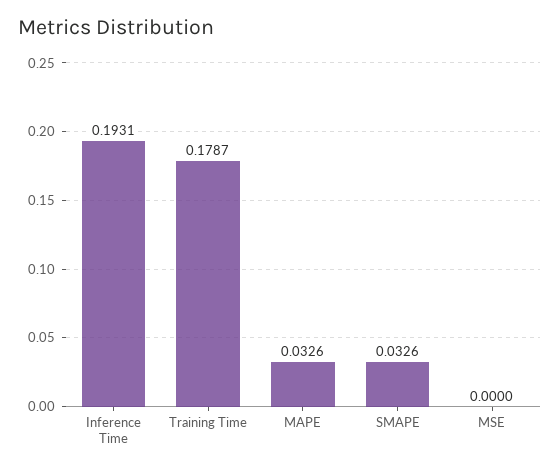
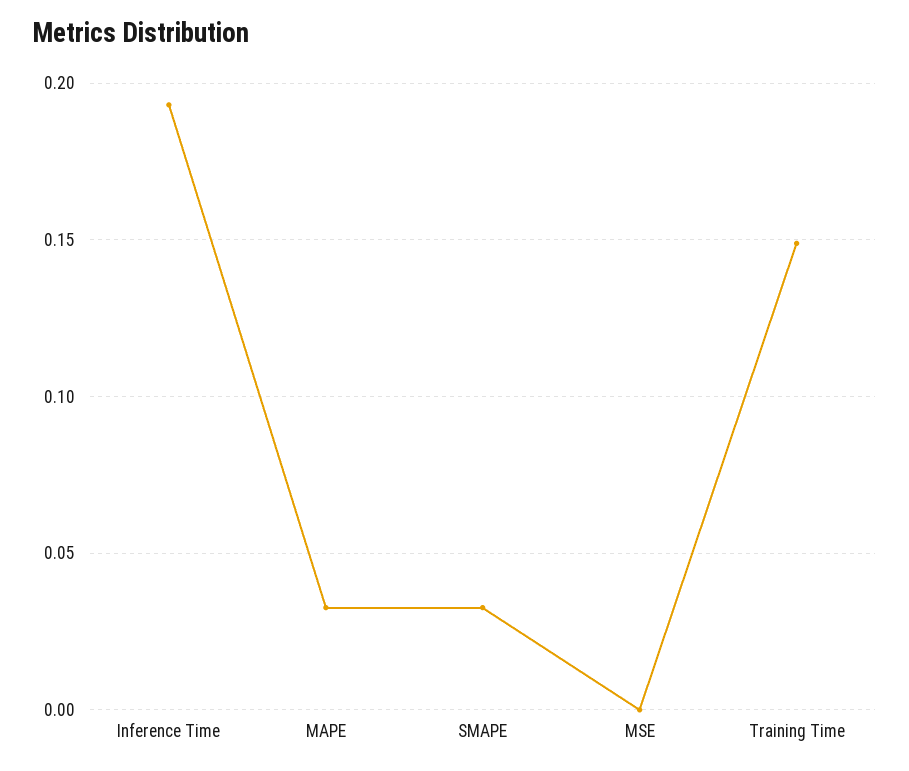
Training Time: 0.1787 -> 0.15

